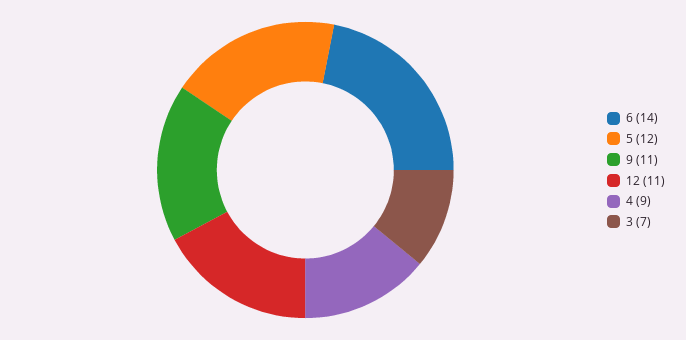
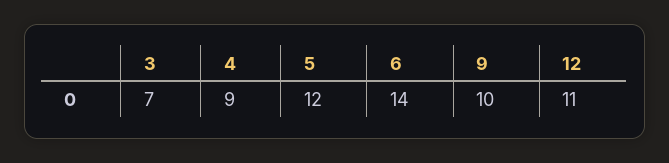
9: 11 -> 10

